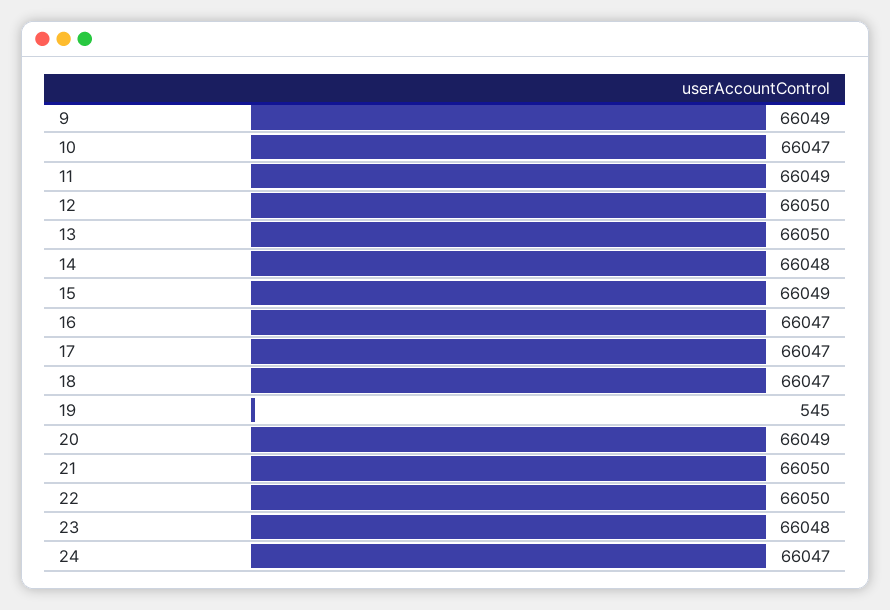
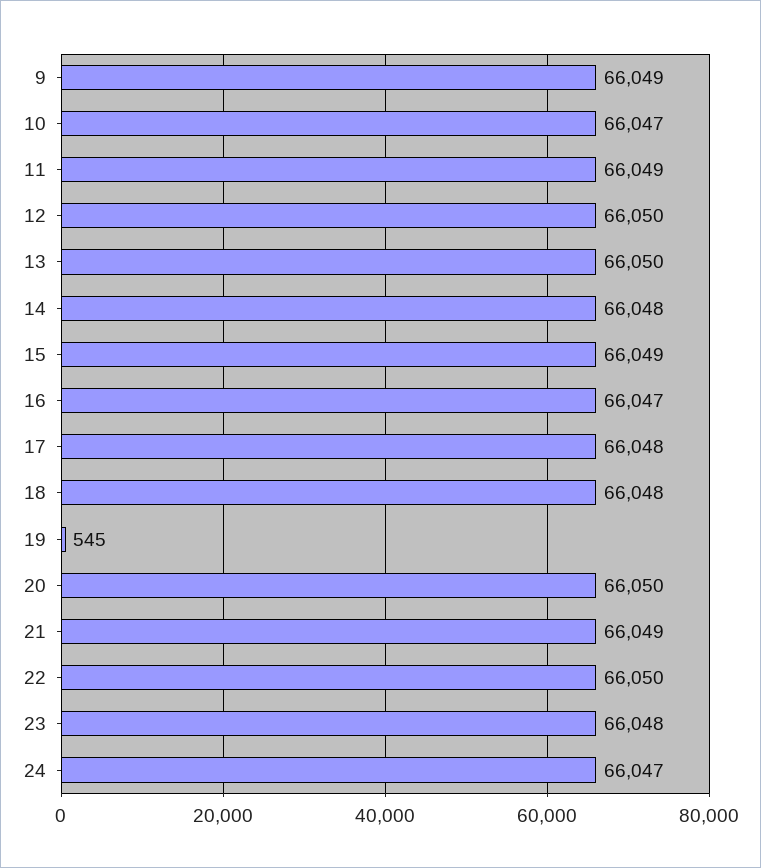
17: 66047 -> 66048
18: 66047 -> 66048
20: 66049 -> 66050
21: 66050 -> 66049

